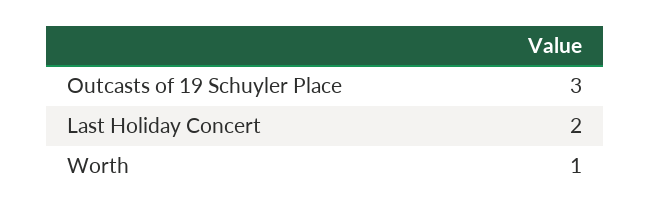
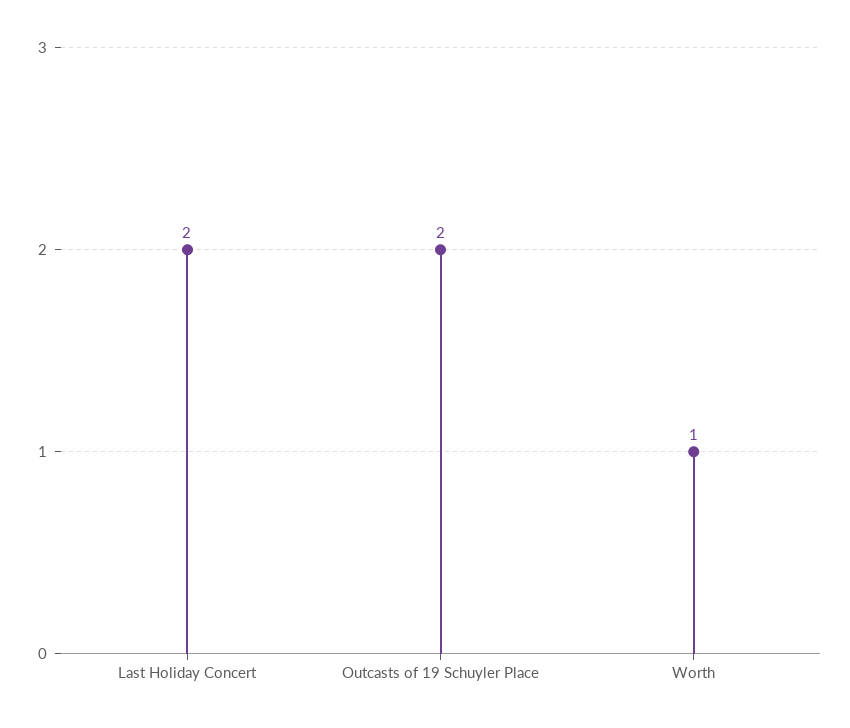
Outcasts of 19 Schuyler Place: 3 -> 2

